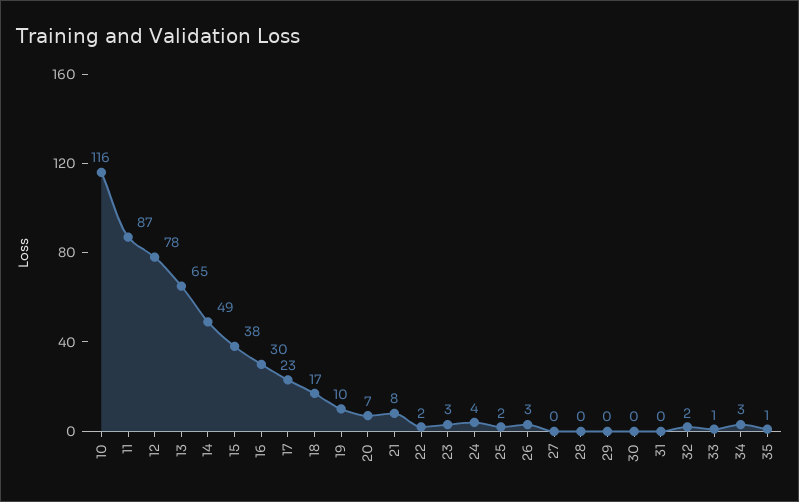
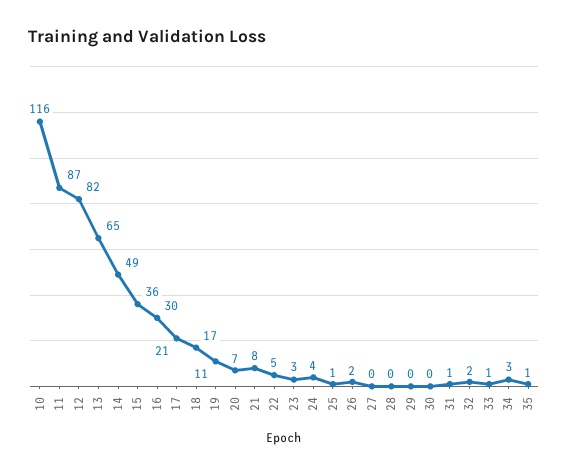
12: 78 -> 82
15: 38 -> 36
17: 23 -> 21
19: 10 -> 11
22: 2 -> 5
25: 2 -> 1
26: 3 -> 2
31: 0 -> 1

